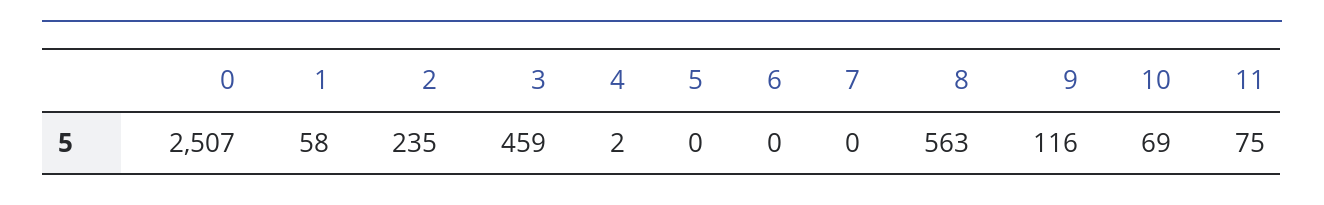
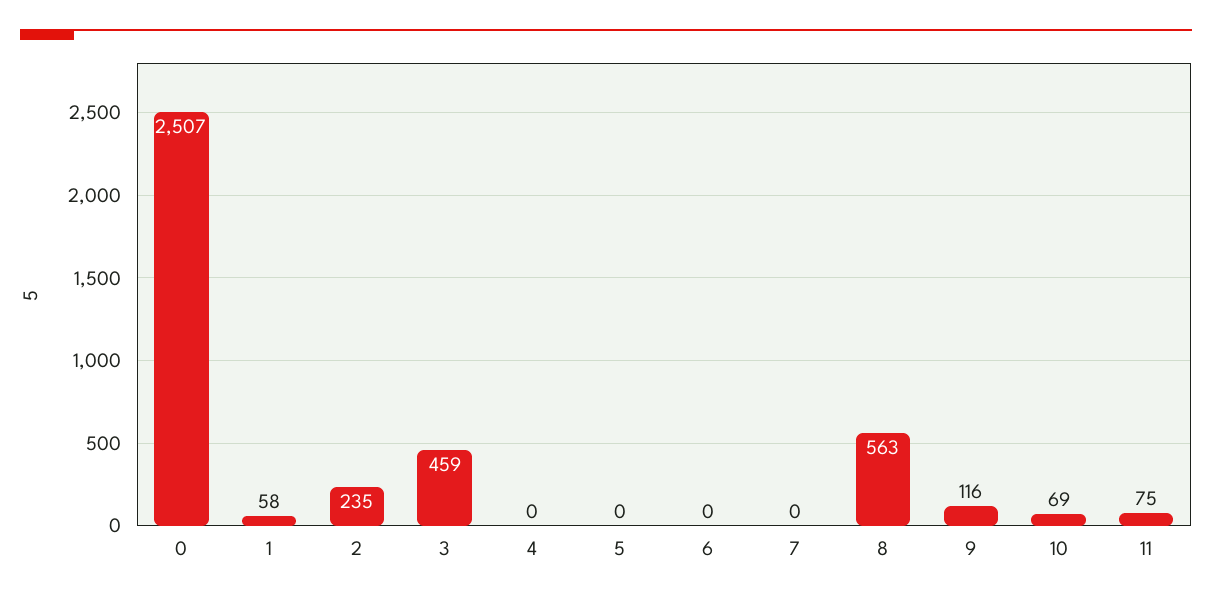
4: 2 -> 0

